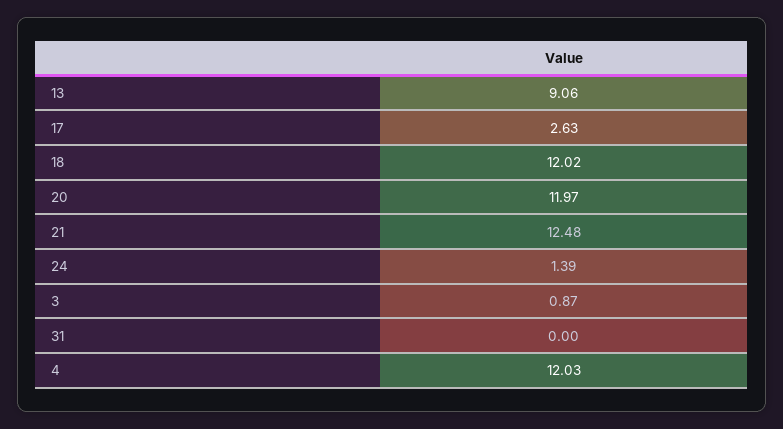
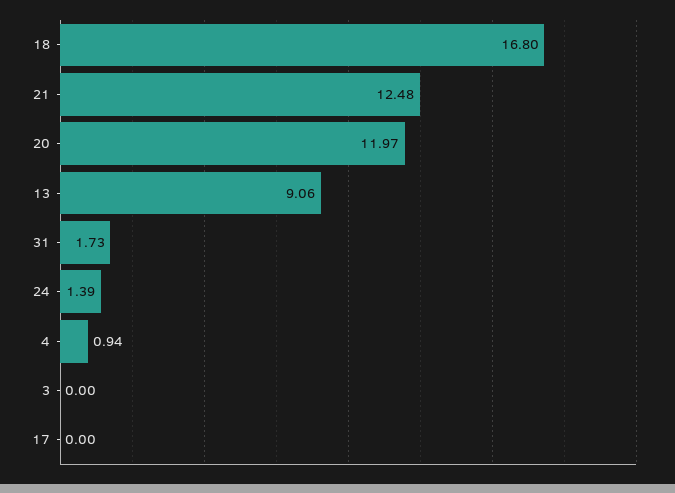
17: 2.63 -> 0
18: 12.02 -> 16.8
3: 0.87 -> 0
31: 0 -> 1.73
4: 12.03 -> 0.94

